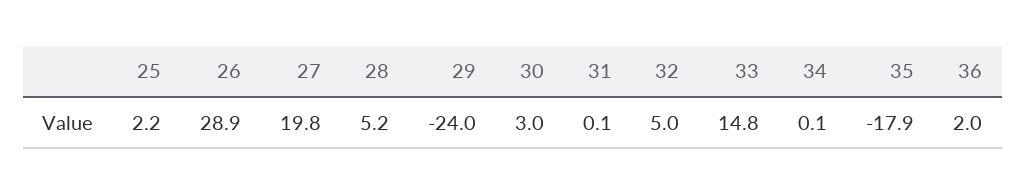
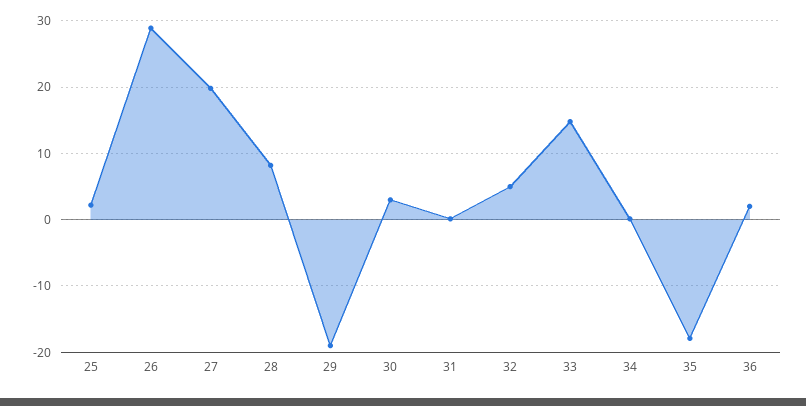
28: 5.2 -> 8
29: -24 -> -19

